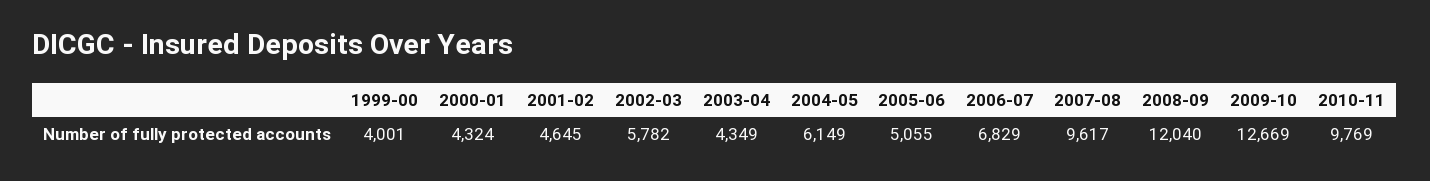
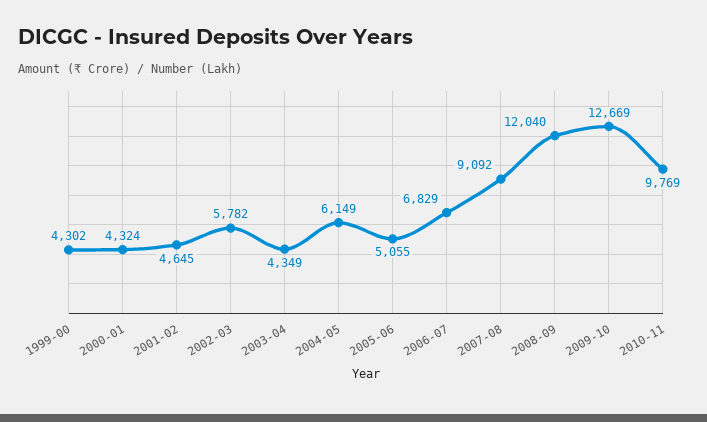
1999-00: 4001 -> 4302
2007-08: 9617 -> 9092

